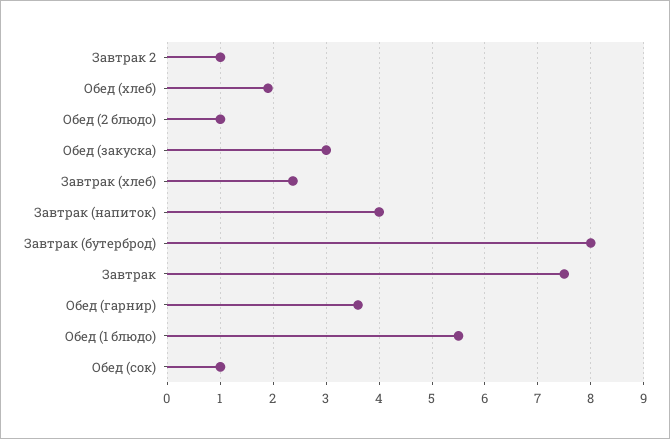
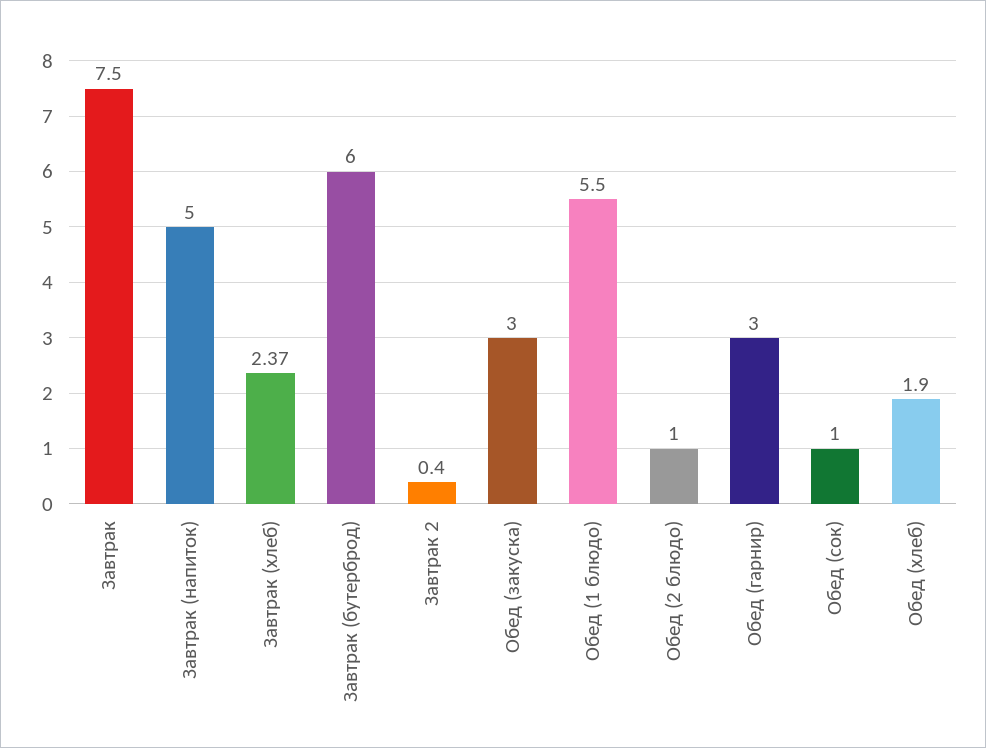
Завтрак 2: 1 -> 0.4
Завтрак (напиток): 4 -> 5
Завтрак (бутерброд): 8 -> 6
Обед (гарнир): 3.6 -> 3

